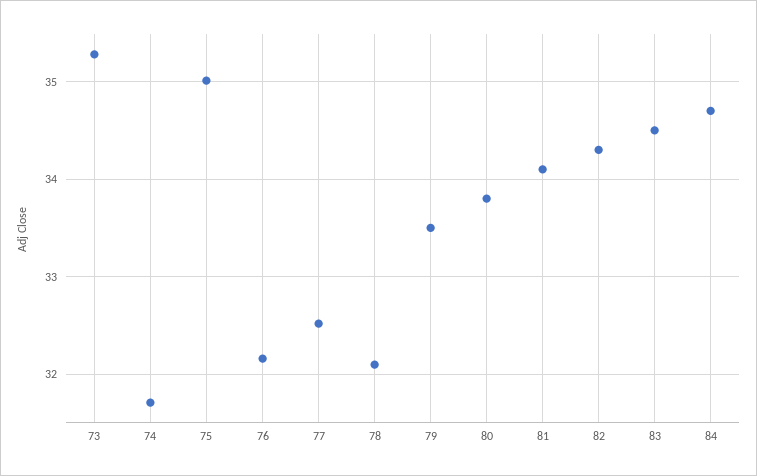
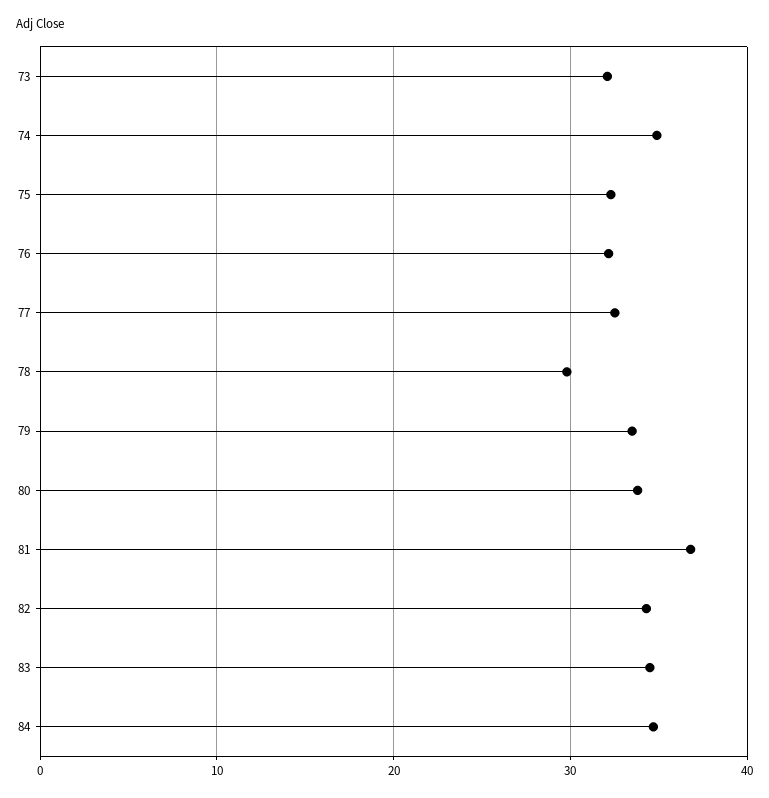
73: 35.3 -> 32
74: 31.7 -> 35
75: 35 -> 32
78: 32.1 -> 30
81: 34.1 -> 37

